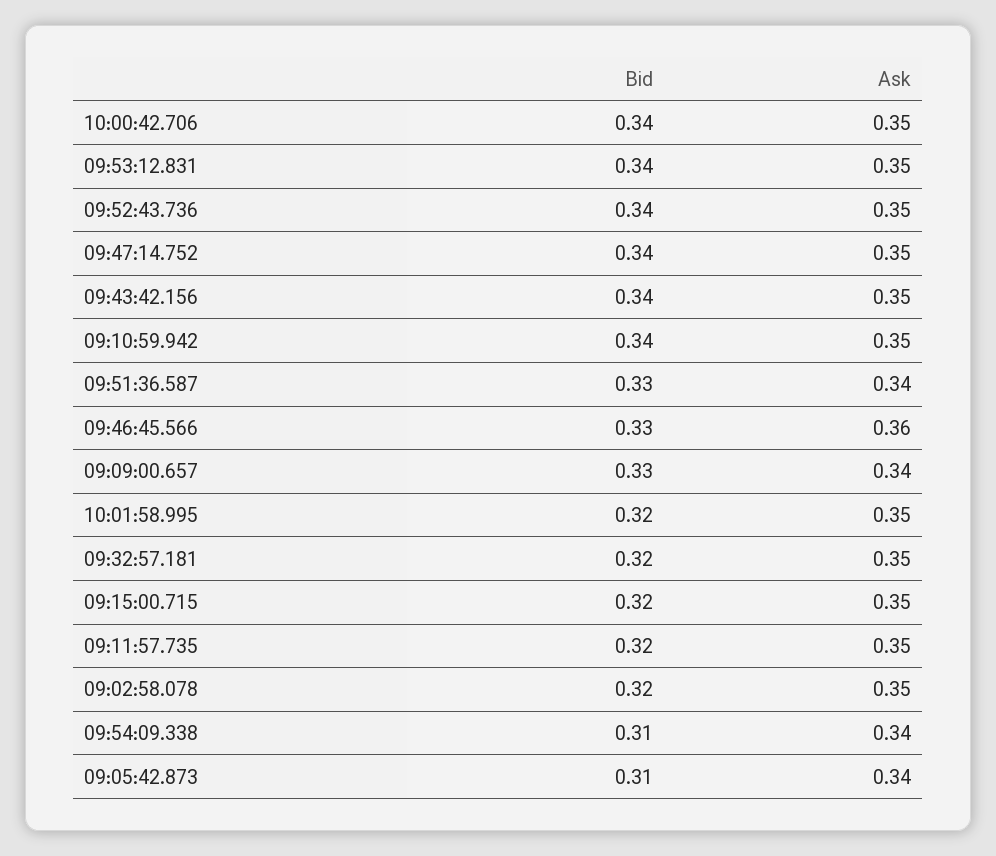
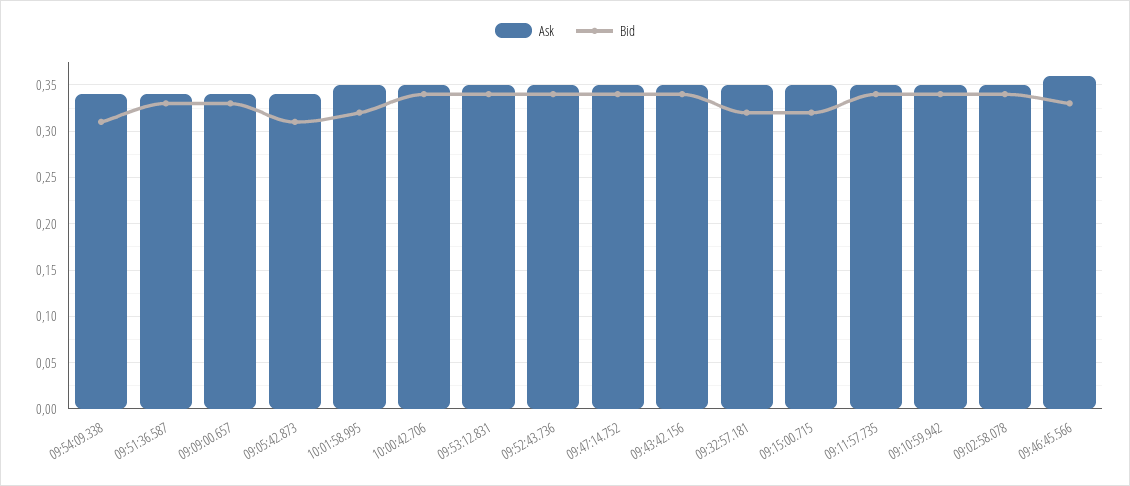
Bid, 09:11:57.735: 0.32 -> 0.34
Bid, 09:02:58.078: 0.32 -> 0.34

